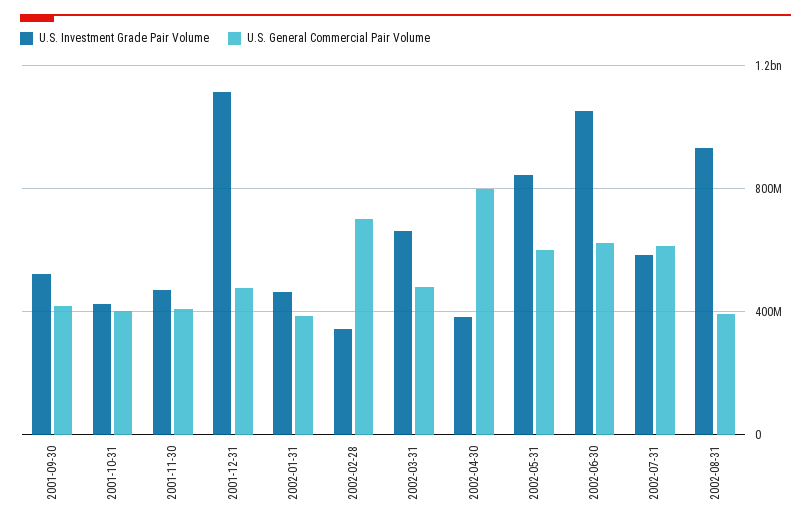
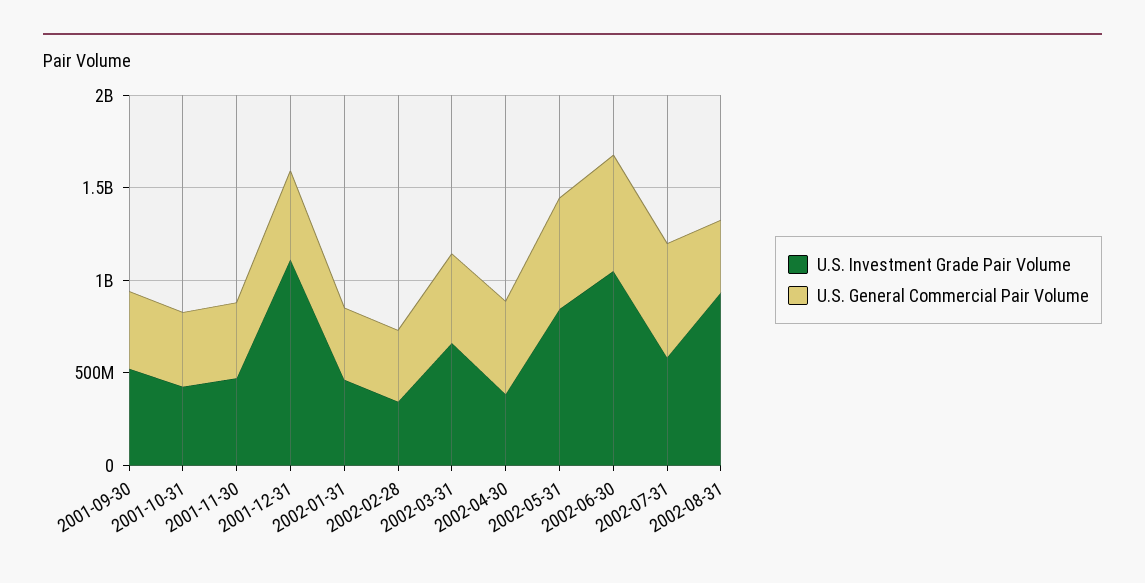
U.S. General Commercial Pair Volume, 2002-02-28: 700000000 -> 400000000
U.S. General Commercial Pair Volume, 2002-04-30: 800000000 -> 500000000

